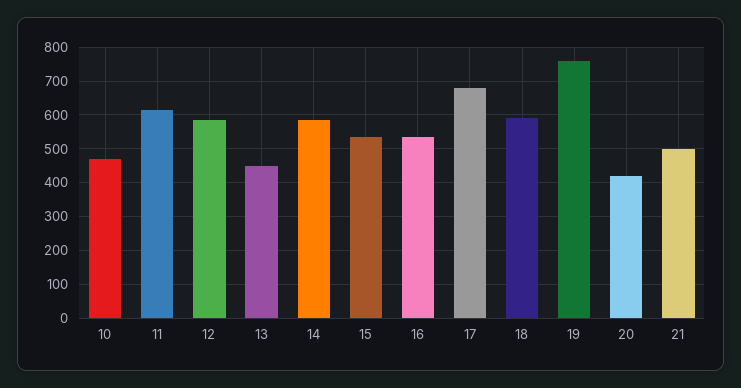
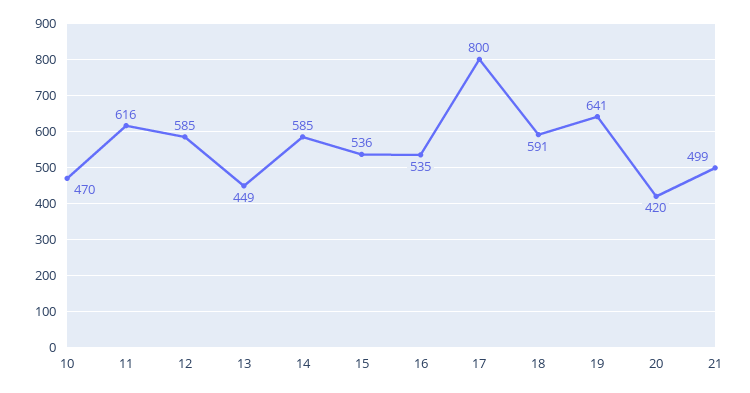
17: 680 -> 800
19: 760 -> 641

